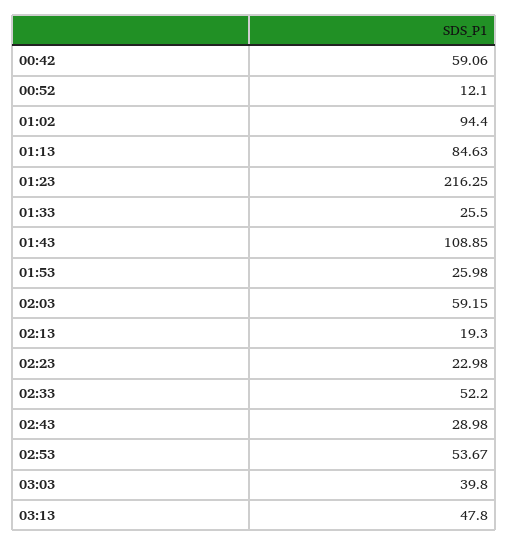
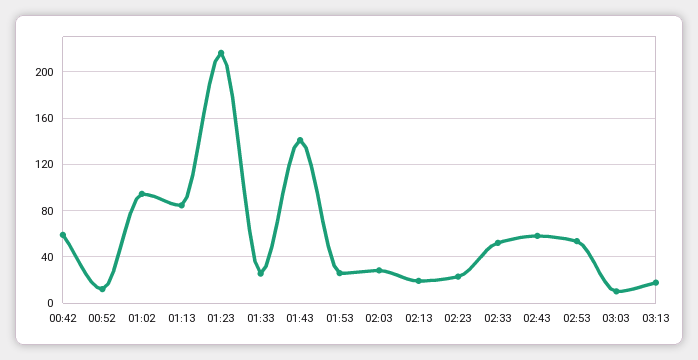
01:43: 108.85 -> 140
02:03: 59.15 -> 30
02:43: 28.98 -> 60
03:03: 39.8 -> 10
03:13: 47.8 -> 20

